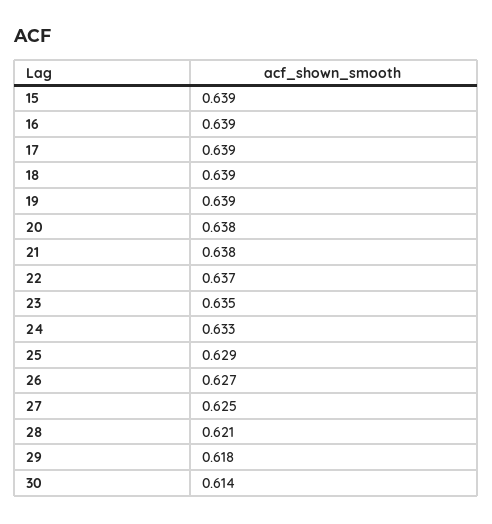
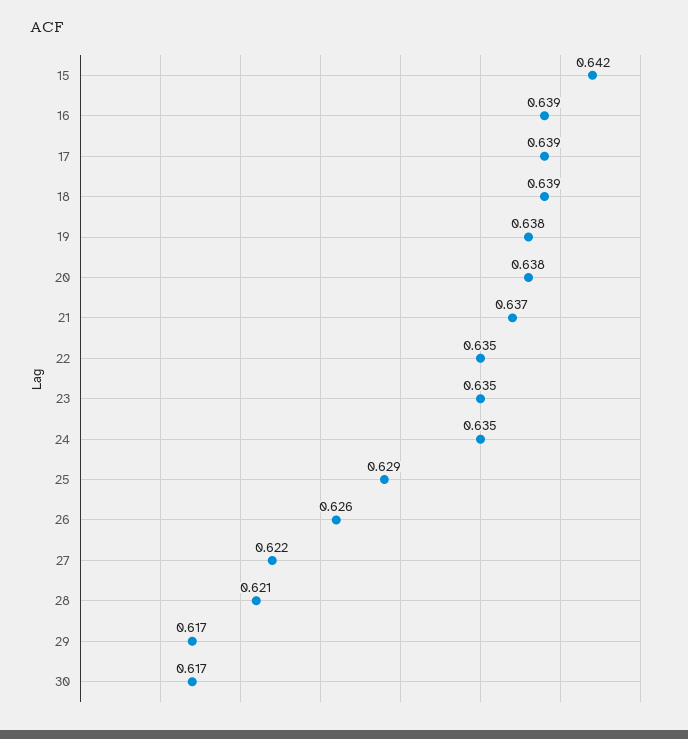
15: 0.639 -> 0.642
19: 0.639 -> 0.638
21: 0.638 -> 0.637
22: 0.637 -> 0.635
24: 0.633 -> 0.635
26: 0.627 -> 0.626
27: 0.625 -> 0.622
29: 0.618 -> 0.617
30: 0.614 -> 0.617

